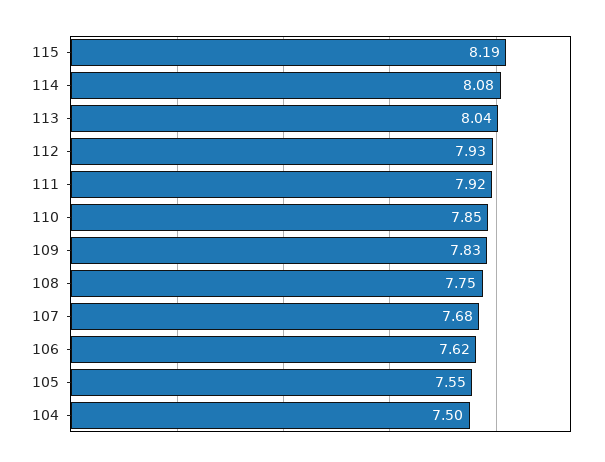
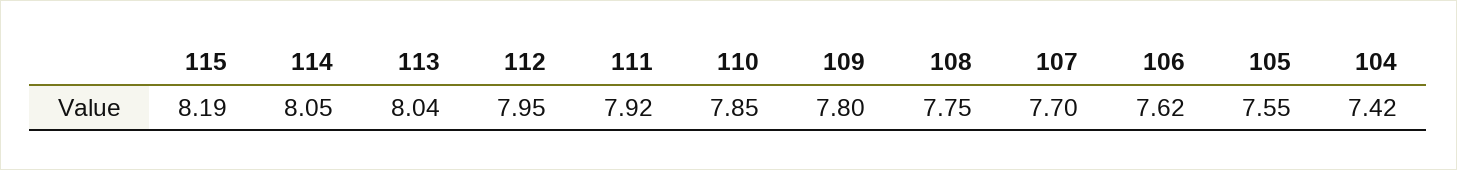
114: 8.08 -> 8.05
112: 7.93 -> 7.95
109: 7.83 -> 7.8
107: 7.68 -> 7.7
104: 7.5 -> 7.42

